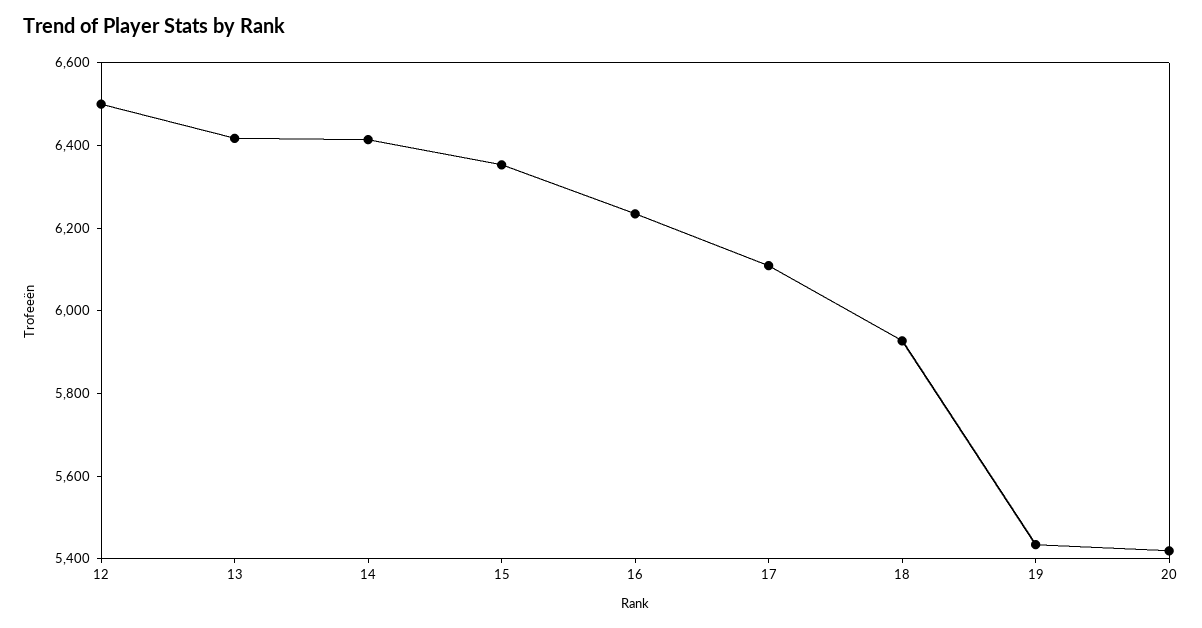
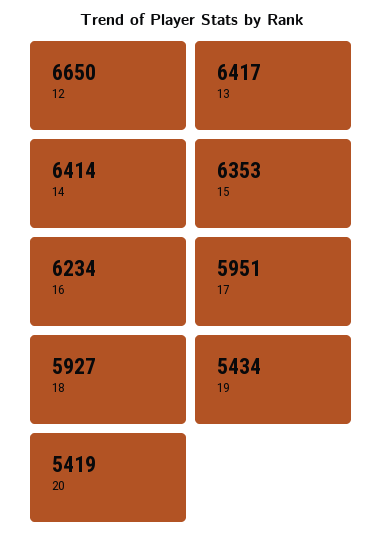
12: 6500 -> 6650
17: 6100 -> 5951

